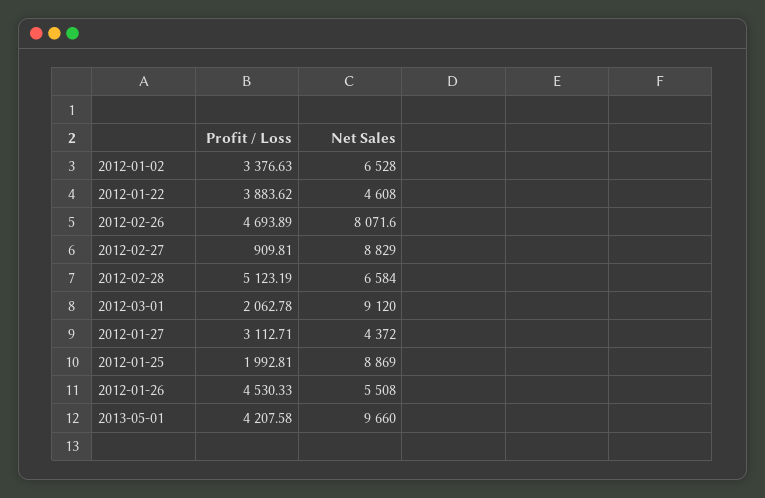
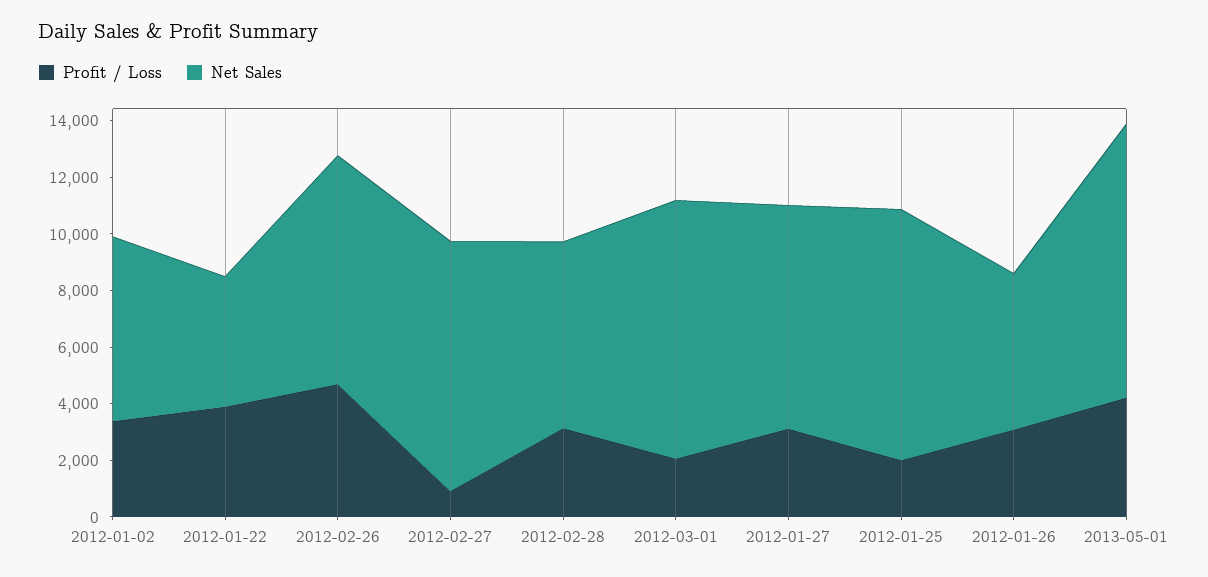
Profit / Loss, 2012-02-28: 5123.19 -> 3000
Net Sales, 2012-01-27: 4372 -> 8000
Profit / Loss, 2012-01-26: 4530.33 -> 3000

